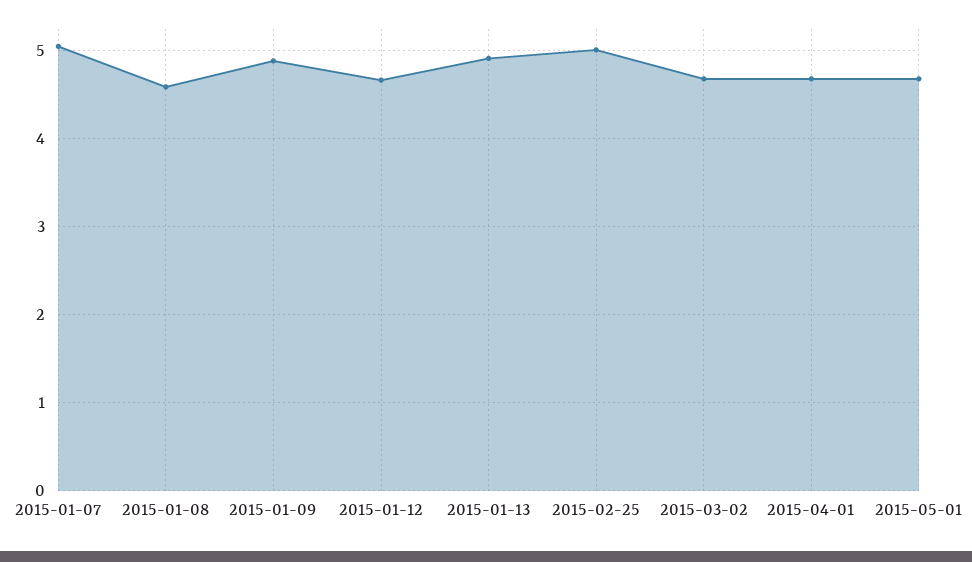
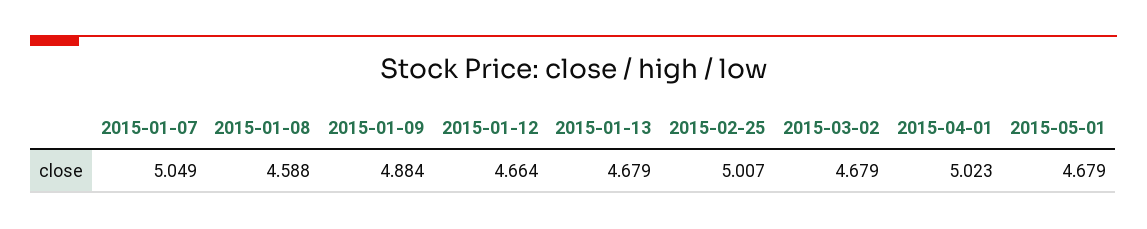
2015-01-13: 4.9 -> 4.679
2015-04-01: 4.7 -> 5.023

